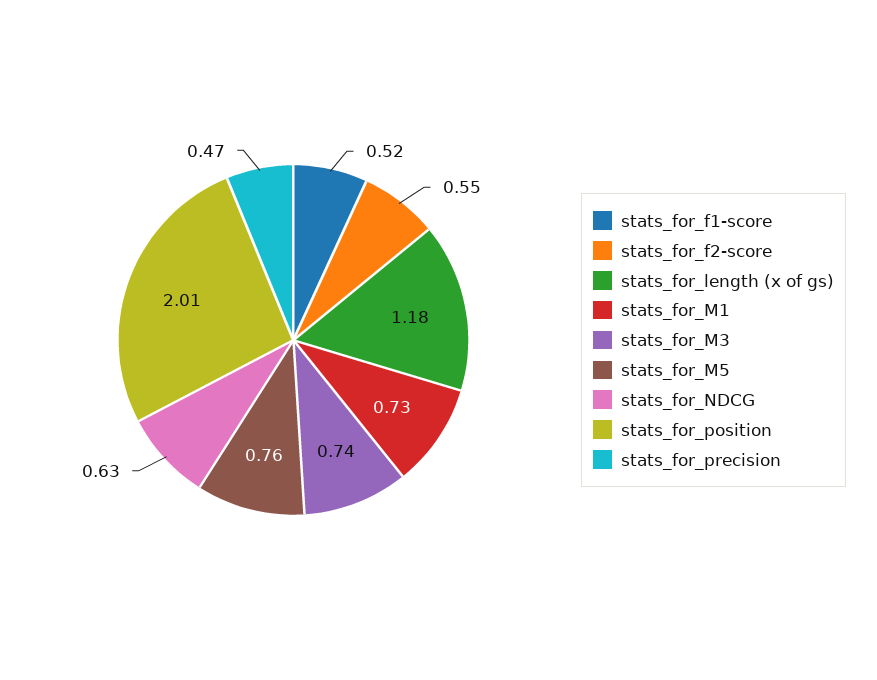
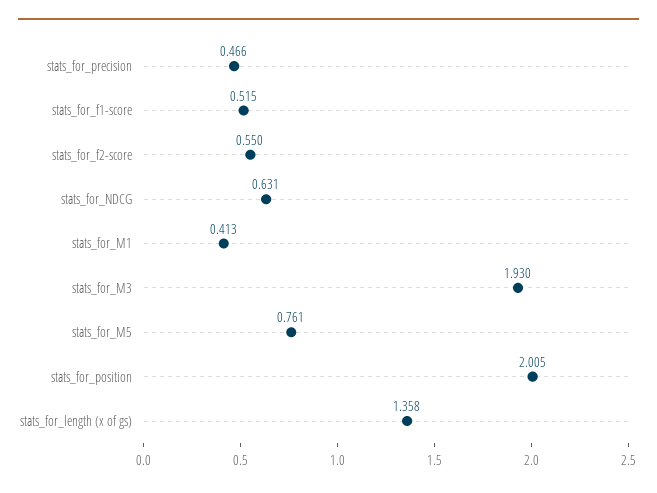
stats_for_length (x of gs): 1.18 -> 1.358
stats_for_M1: 0.73 -> 0.413
stats_for_M3: 0.74 -> 1.93

